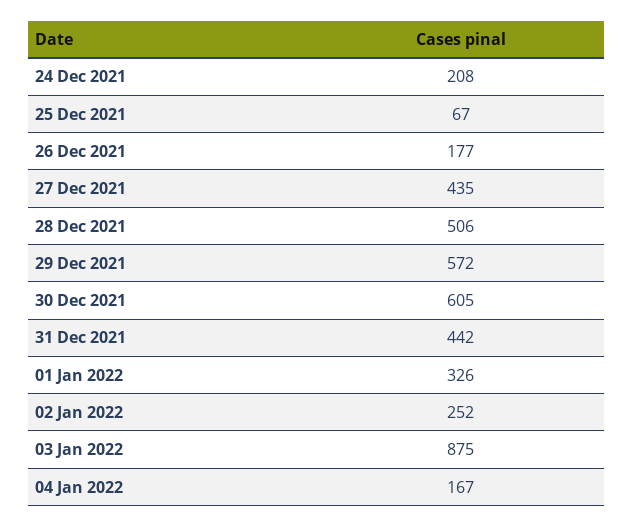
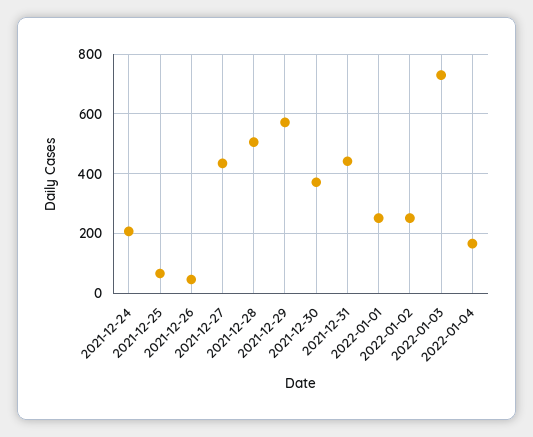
26 Dec 2021: 177 -> 50
30 Dec 2021: 605 -> 375
01 Jan 2022: 326 -> 250
03 Jan 2022: 875 -> 725

